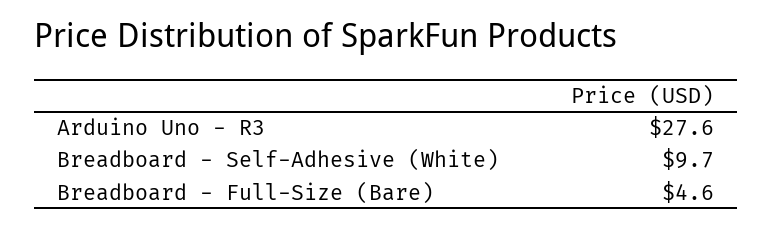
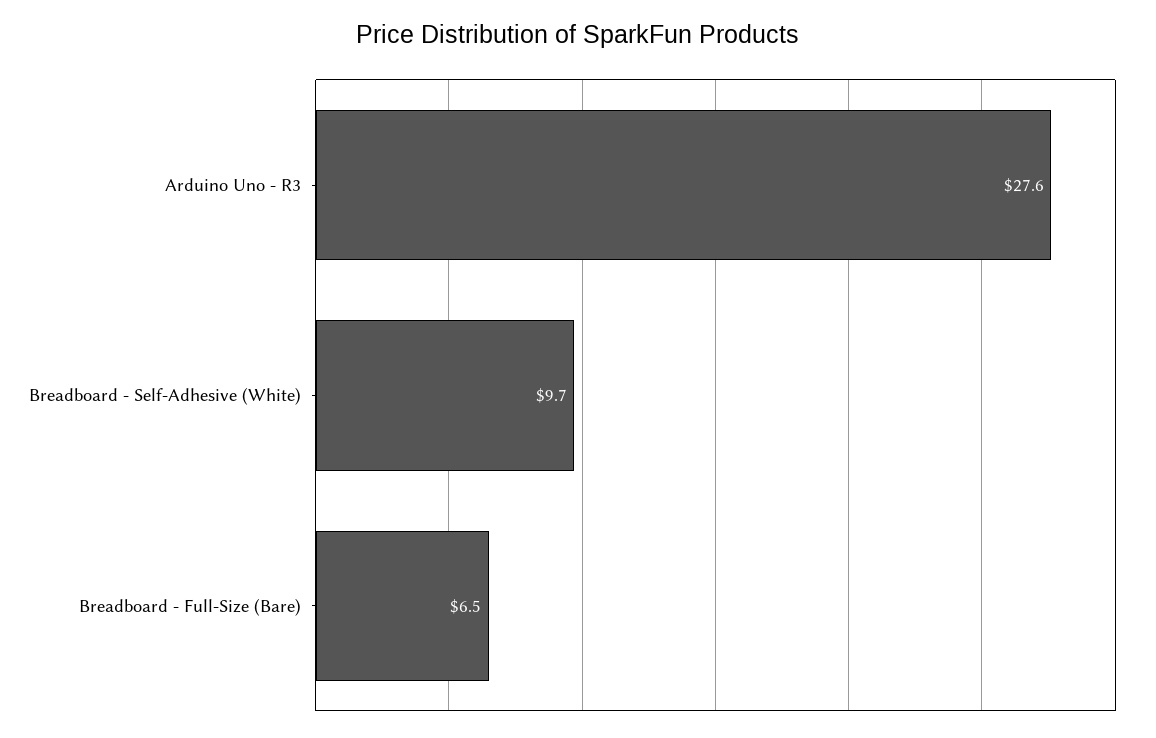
Breadboard - Full-Size (Bare): 4.6 -> 6.5

